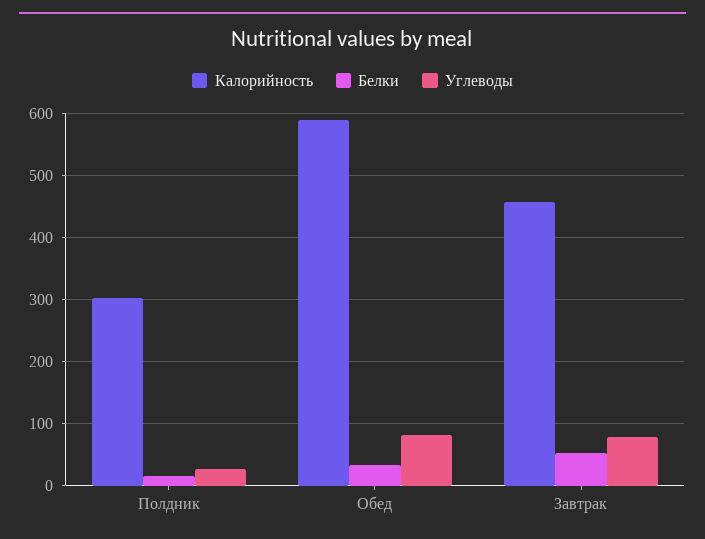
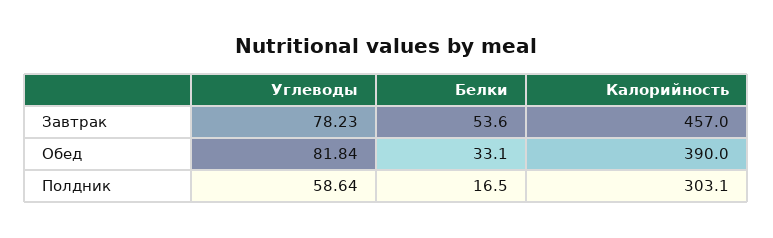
Углеводы, Полдник: 30 -> 58.64
Калорийность, Обед: 590 -> 390

